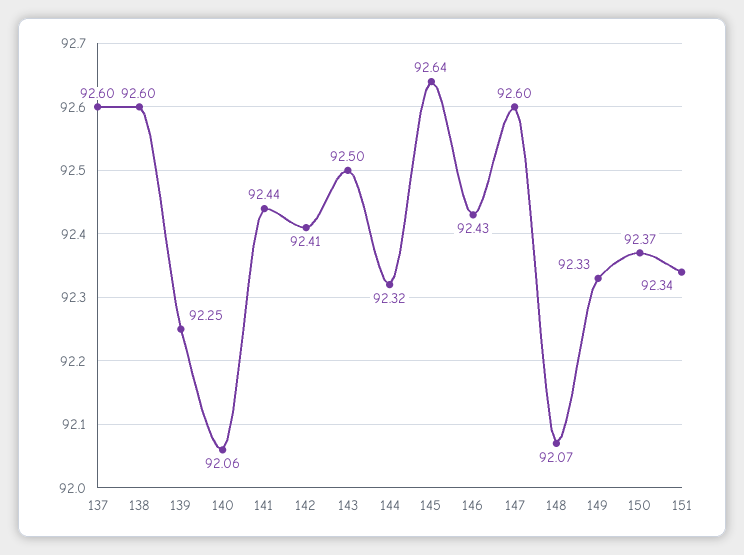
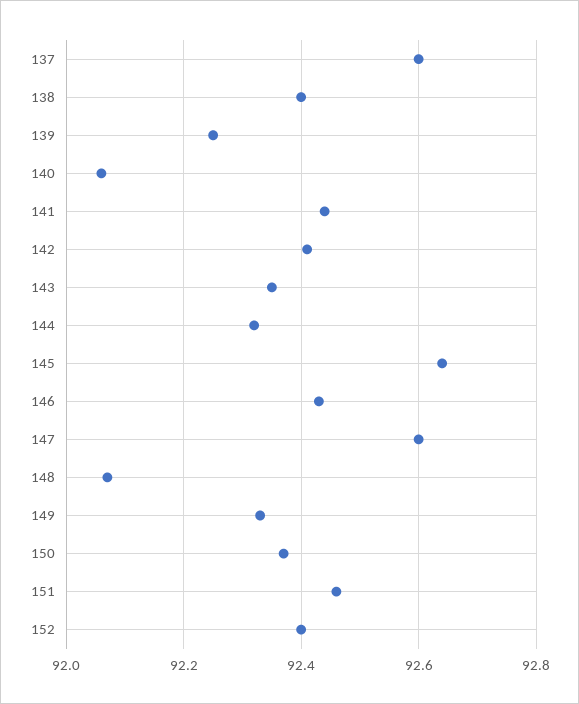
138: 92.6 -> 92.4
143: 92.5 -> 92.35
151: 92.34 -> 92.45
152: none -> 92.4

